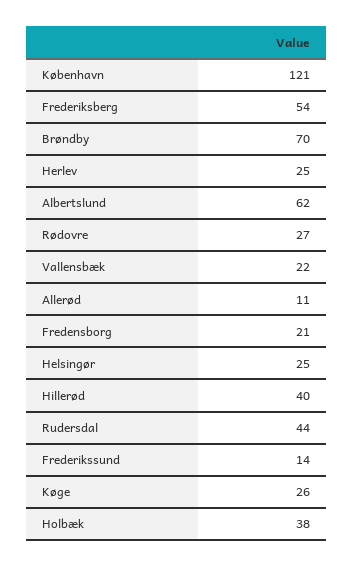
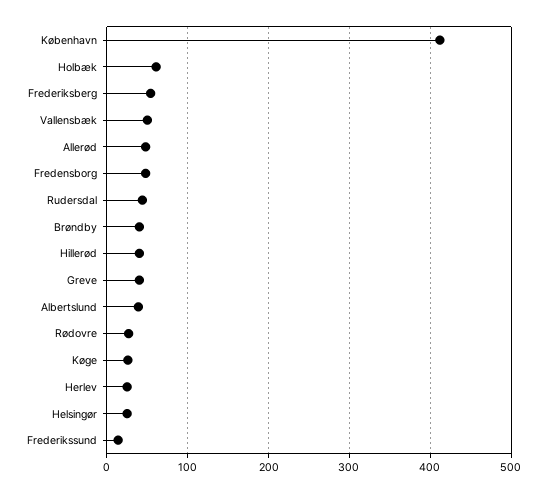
København: 121 -> 410
Brøndby: 70 -> 40
Albertslund: 62 -> 40
Vallensbæk: 22 -> 50
Allerød: 11 -> 50
Fredensborg: 21 -> 50
Holbæk: 38 -> 60
Greve: none -> 40

